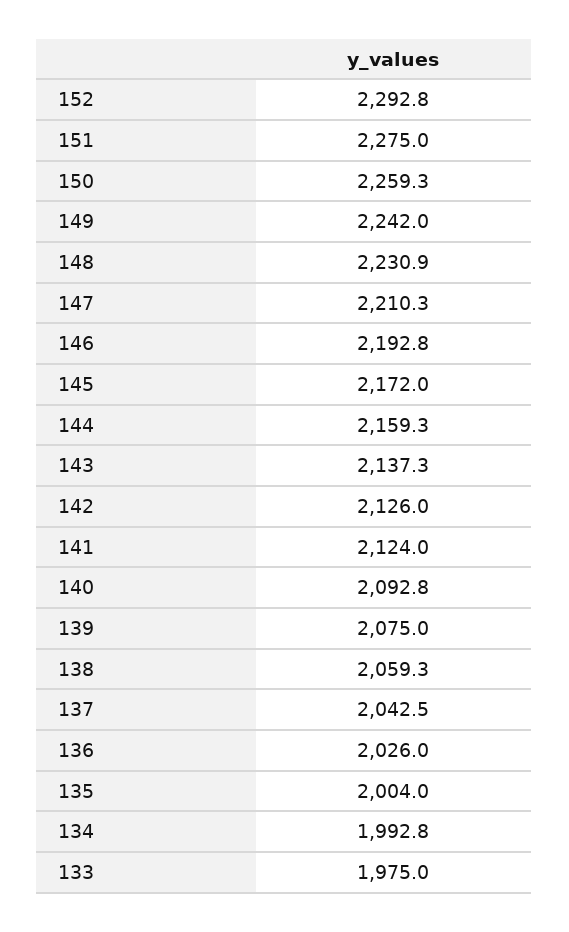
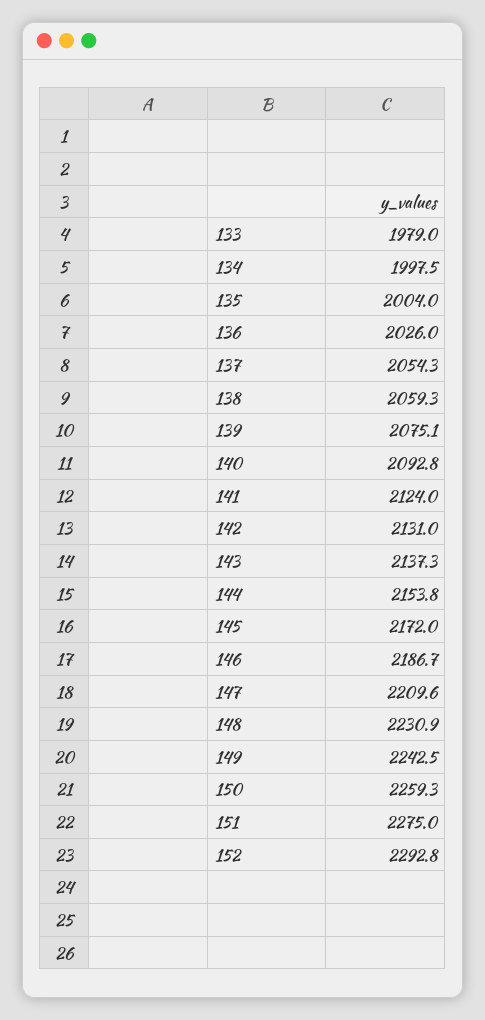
149: 2242 -> 2242.5
147: 2210.3 -> 2209.6
146: 2192.8 -> 2186.7
144: 2159.3 -> 2153.8
142: 2126 -> 2131
139: 2075 -> 2075.1
137: 2042.5 -> 2054.3
134: 1992.8 -> 1997.5
133: 1975 -> 1979

